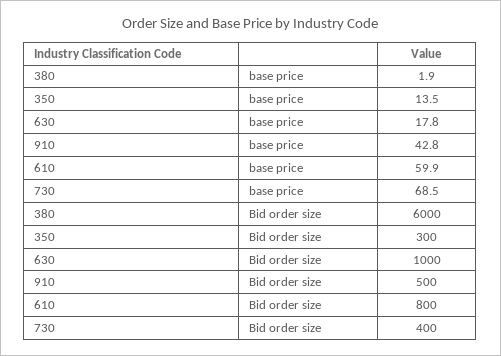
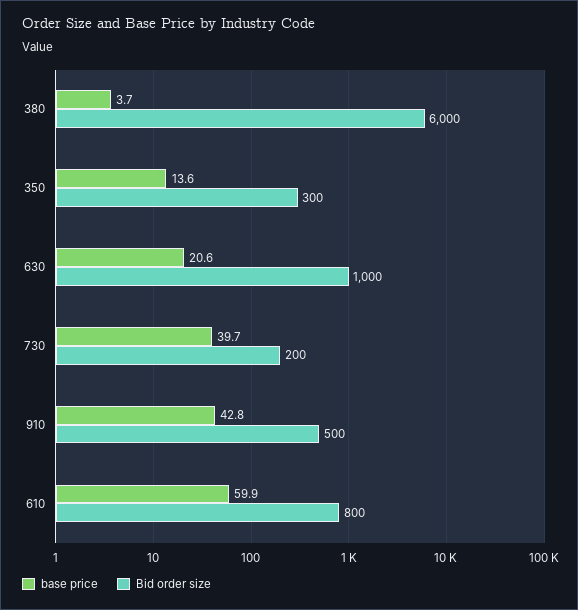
base price, 380: 1.9 -> 3.7
base price, 350: 13.5 -> 13.6
base price, 630: 17.8 -> 20.6
base price, 730: 68.5 -> 39.7
Bid order size, 730: 400 -> 200

